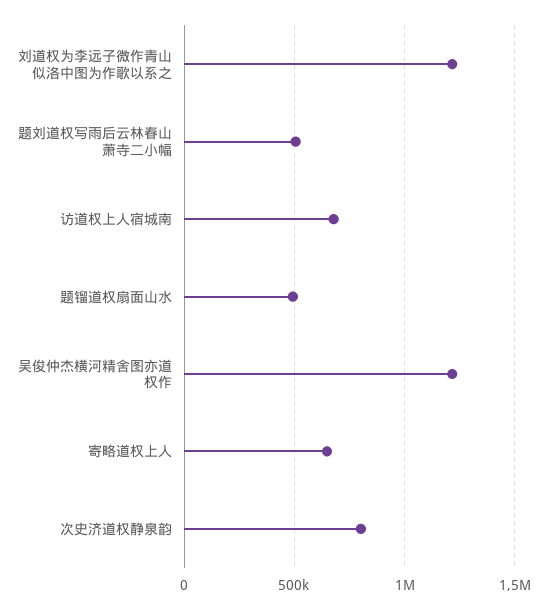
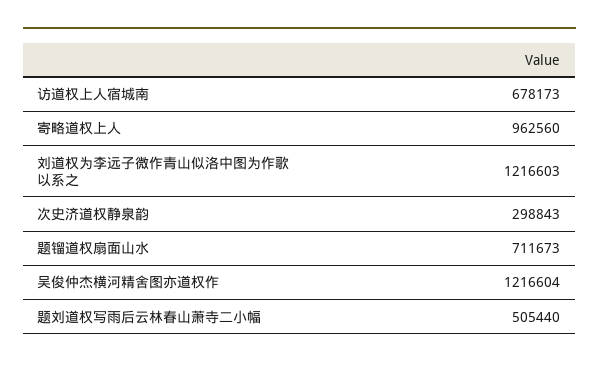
题镏道权扇面山水: 500000 -> 711673
寄略道权上人: 650000 -> 962560
次史济道权静泉韵: 800000 -> 298843

